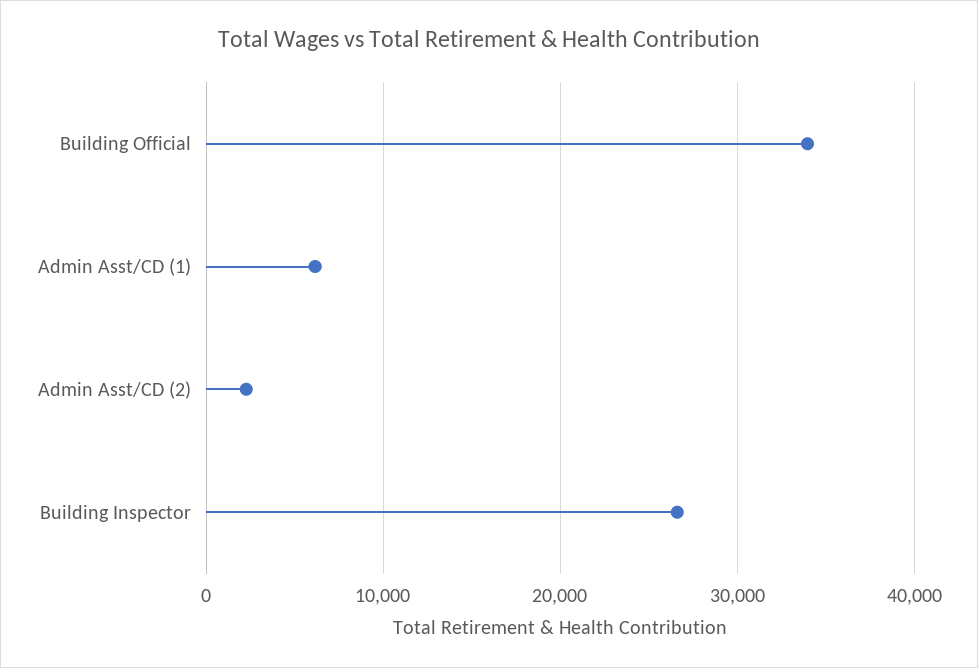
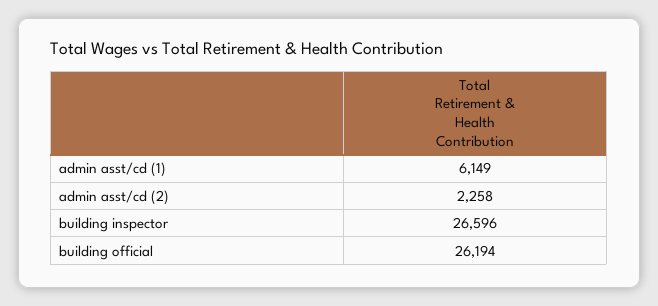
Building Official: 34000 -> 26194

